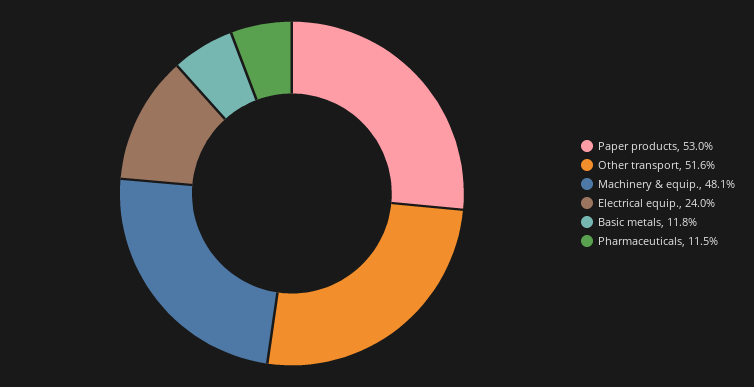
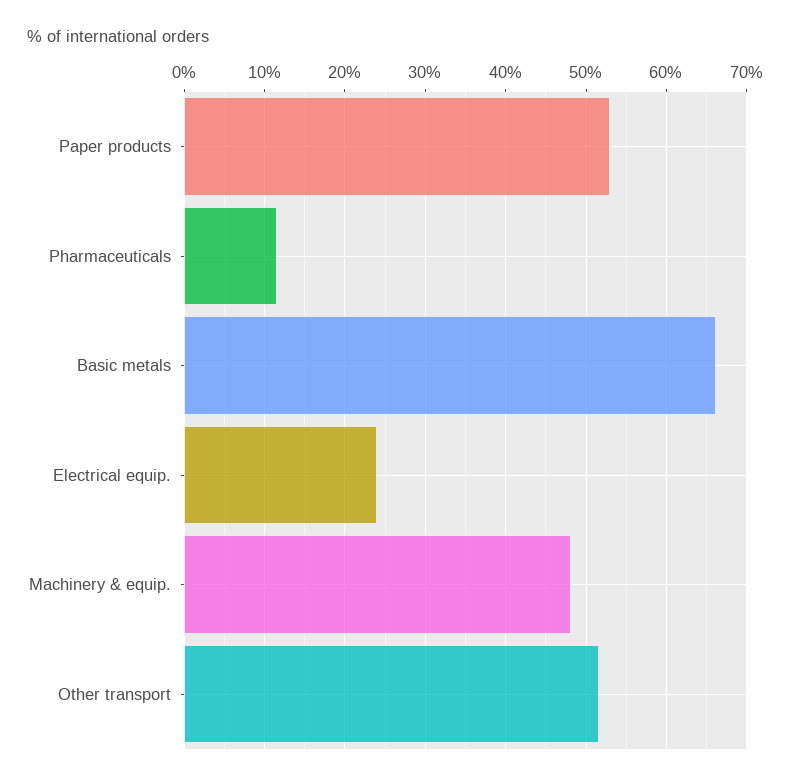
Basic metals: 11.8 -> 66

